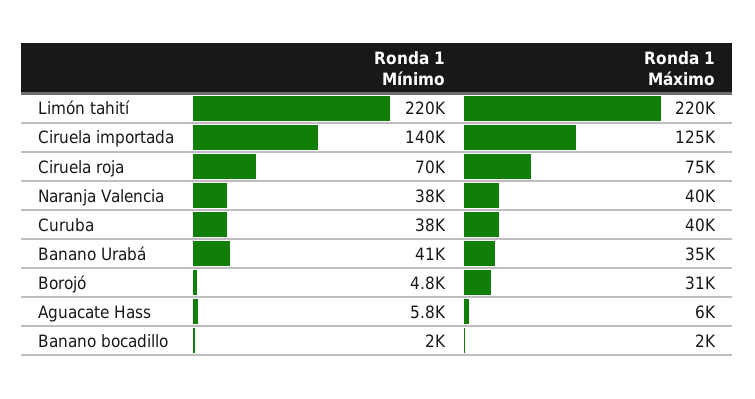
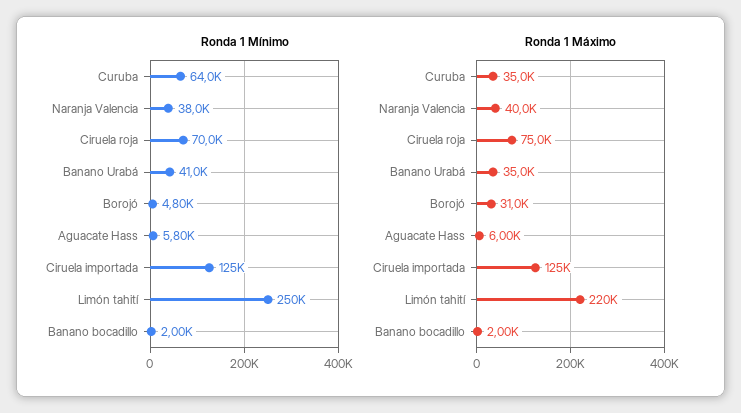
Ronda 1 Mínimo, Limón tahití: 220000 -> 250000
Ronda 1 Mínimo, Ciruela importada: 140000 -> 125000
Ronda 1 Mínimo, Curuba: 38000 -> 64000
Ronda 1 Máximo, Curuba: 40000 -> 35000

